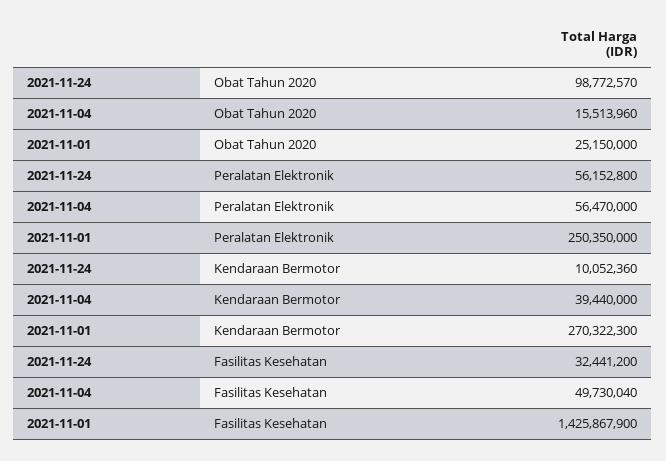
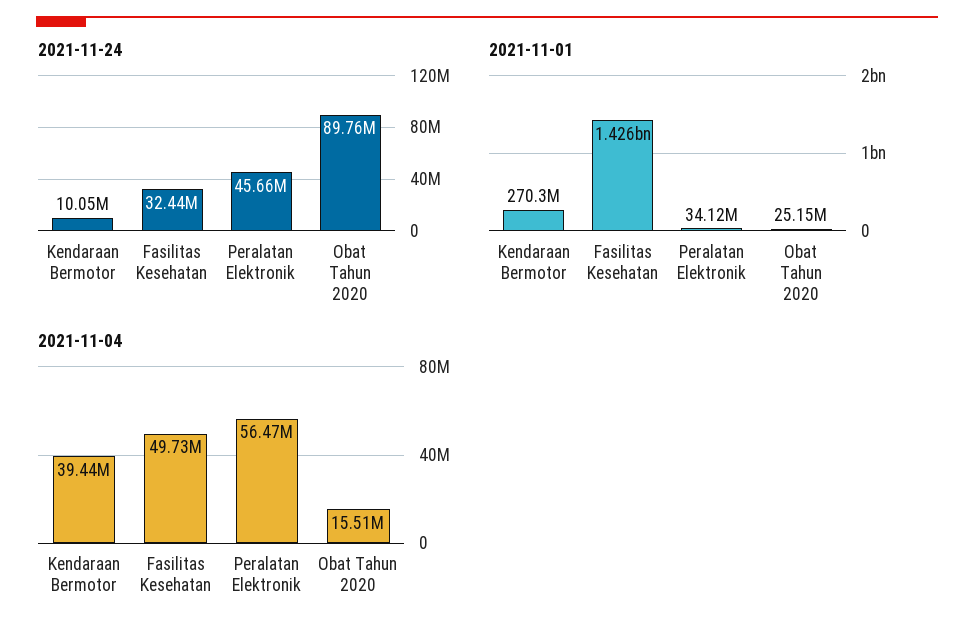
2021-11-24, Obat Tahun 2020: 98772570 -> 89760000
2021-11-24, Peralatan Elektronik: 56152800 -> 45660000
2021-11-01, Peralatan Elektronik: 250350000 -> 34120000

